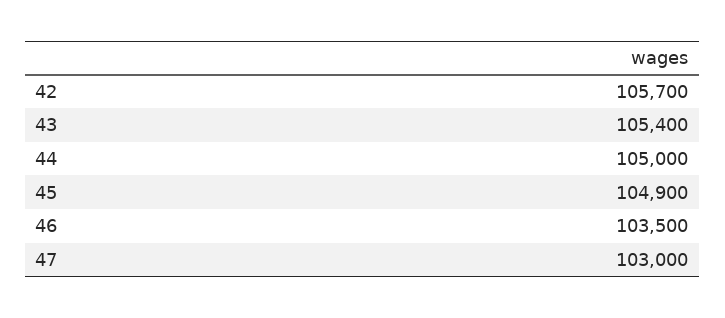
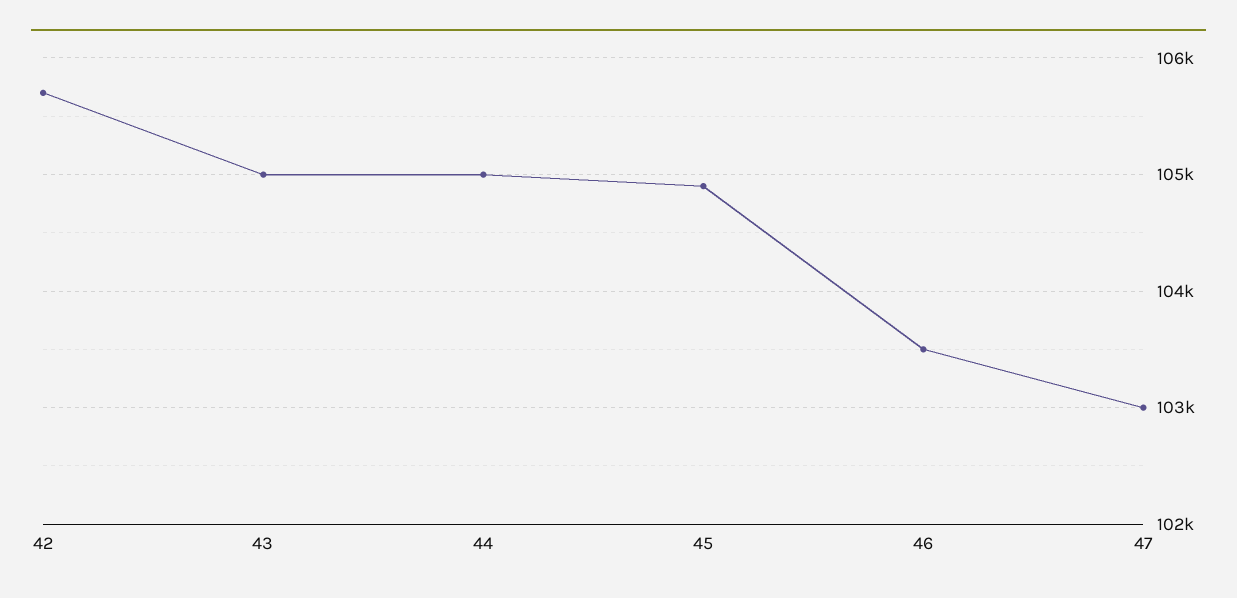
43: 105400 -> 105000

